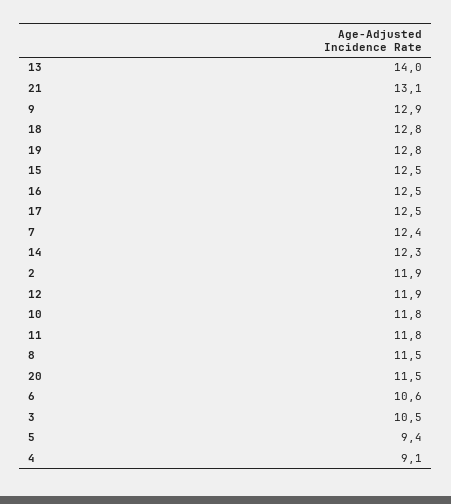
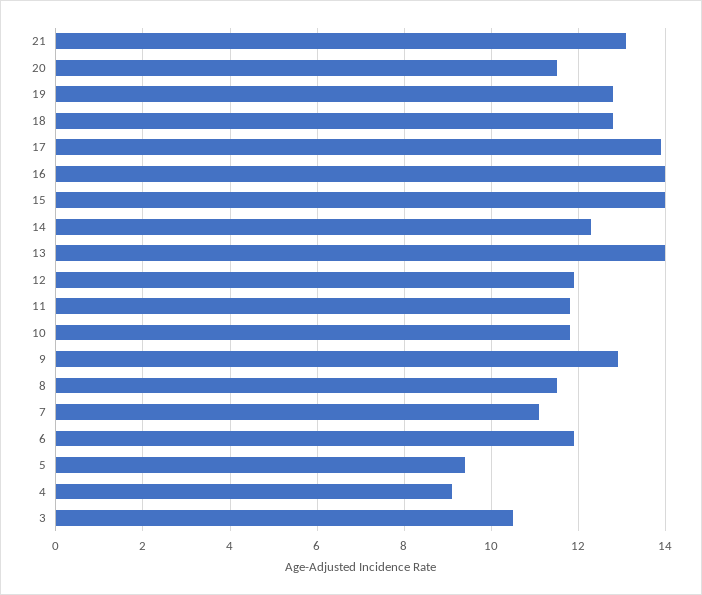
15: 12.5 -> 14
16: 12.5 -> 14
17: 12.5 -> 14
7: 12.4 -> 11
2: 11.9 -> none
6: 10.6 -> 12

